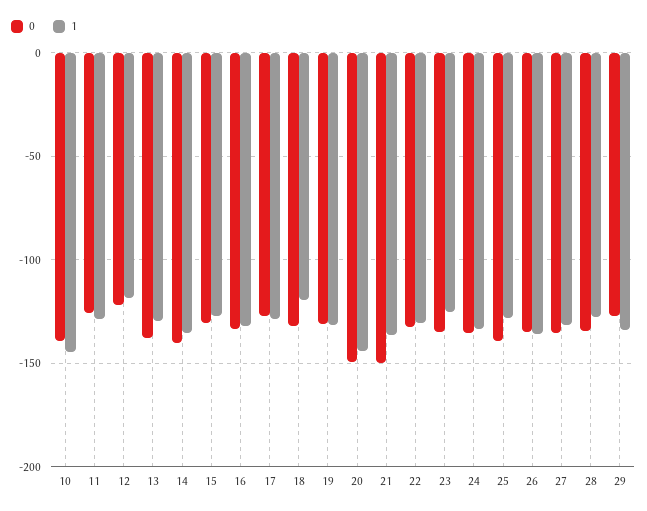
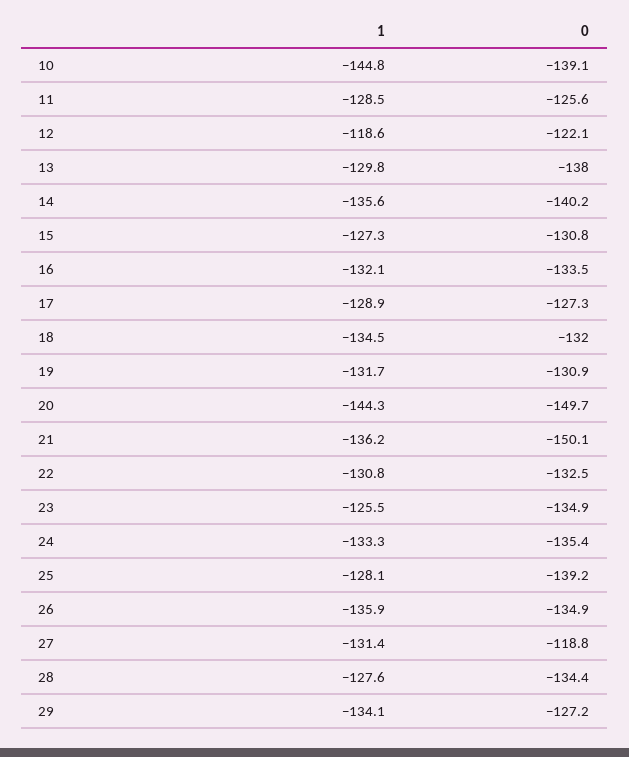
1, 18: -120 -> -134.5
0, 27: -135 -> -118.8

